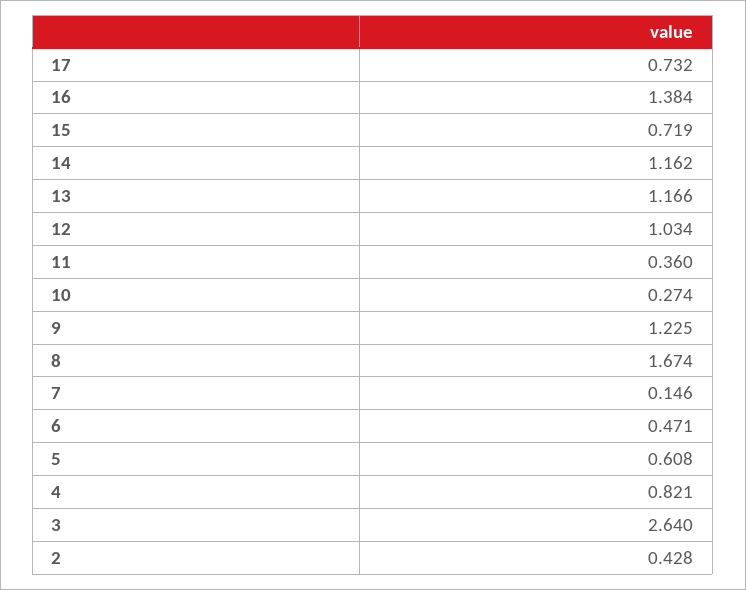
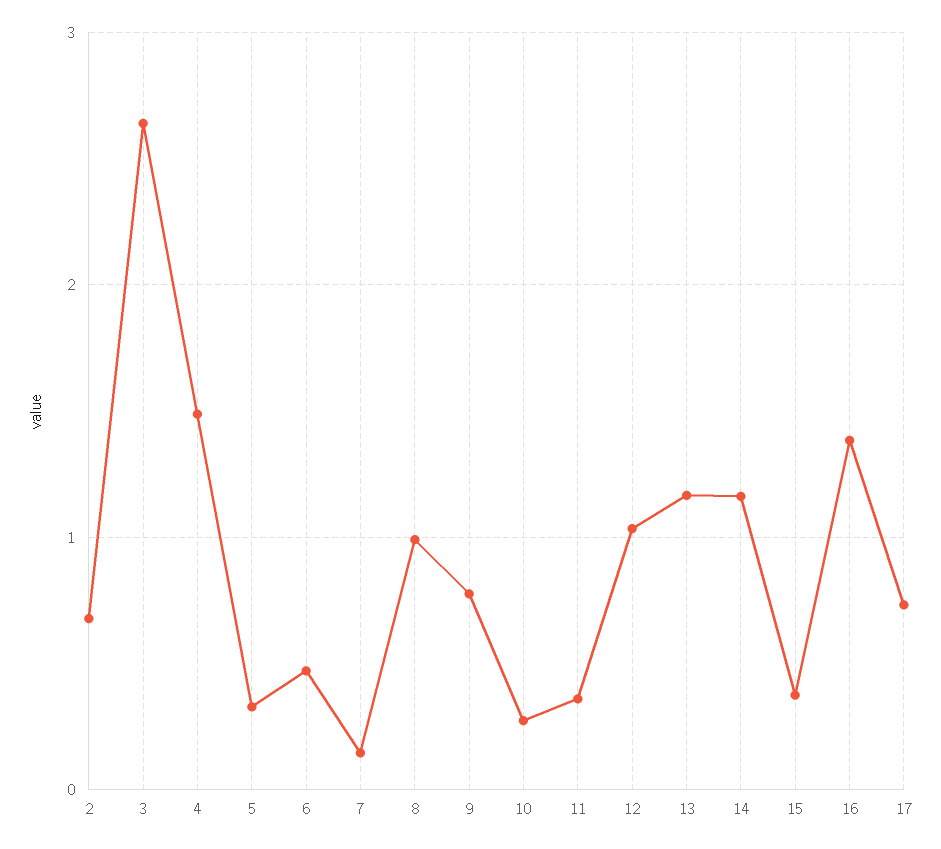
15: 0.719 -> 0.4
9: 1.225 -> 0.8
8: 1.674 -> 1
5: 0.608 -> 0.3
4: 0.821 -> 1.5
2: 0.428 -> 0.7

